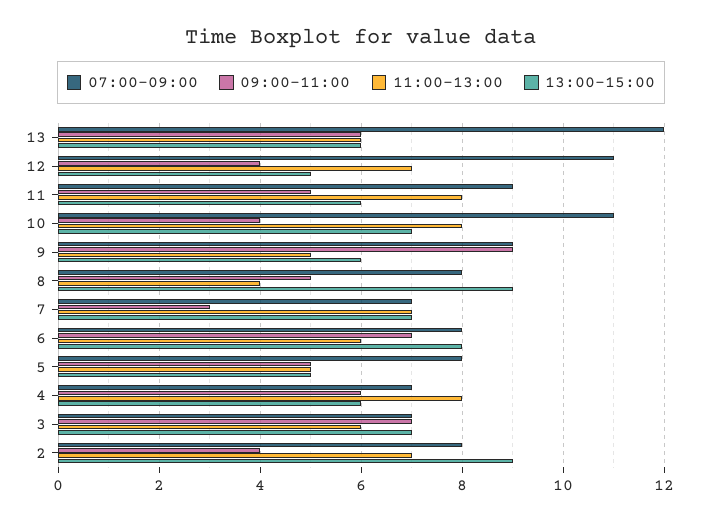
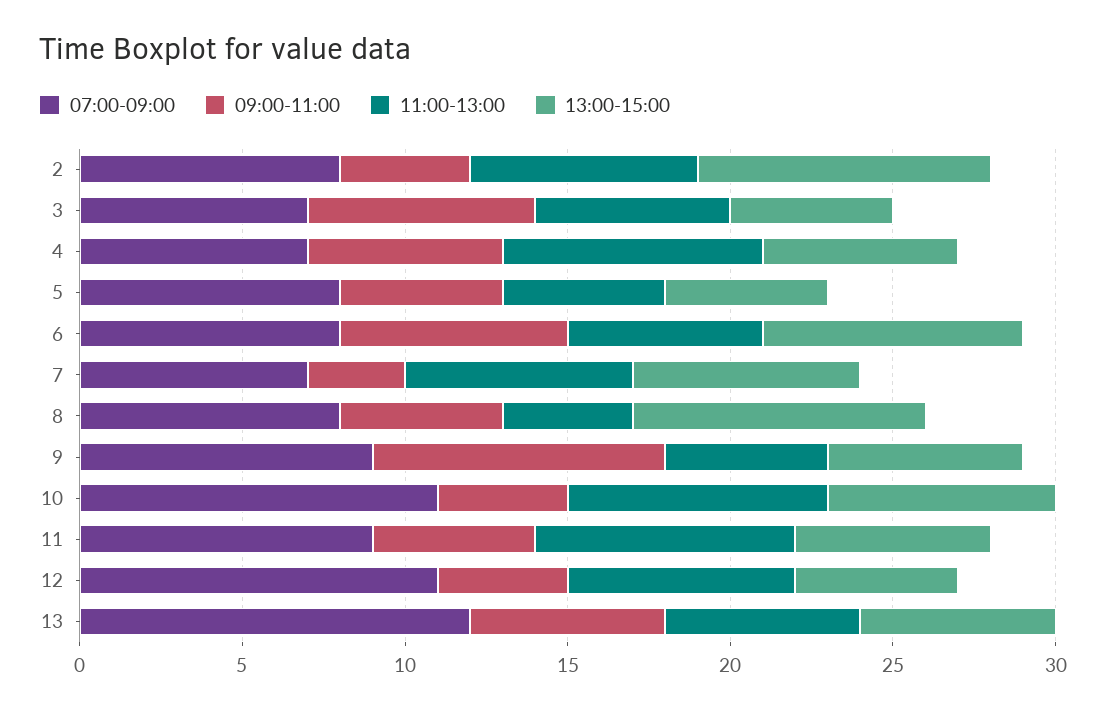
13:00-15:00, 3: 7 -> 5

